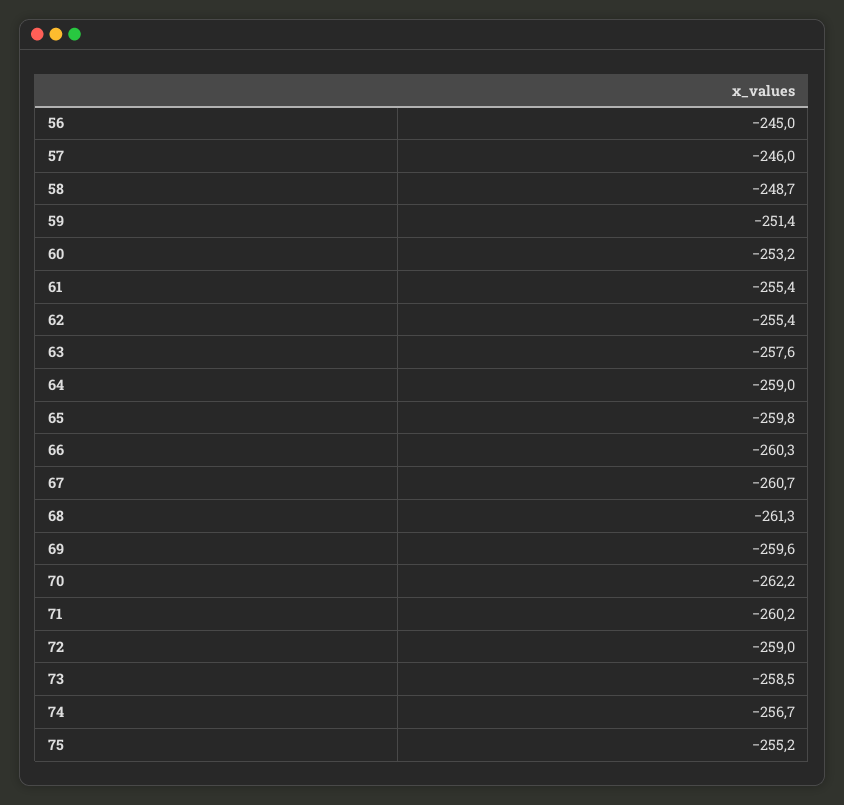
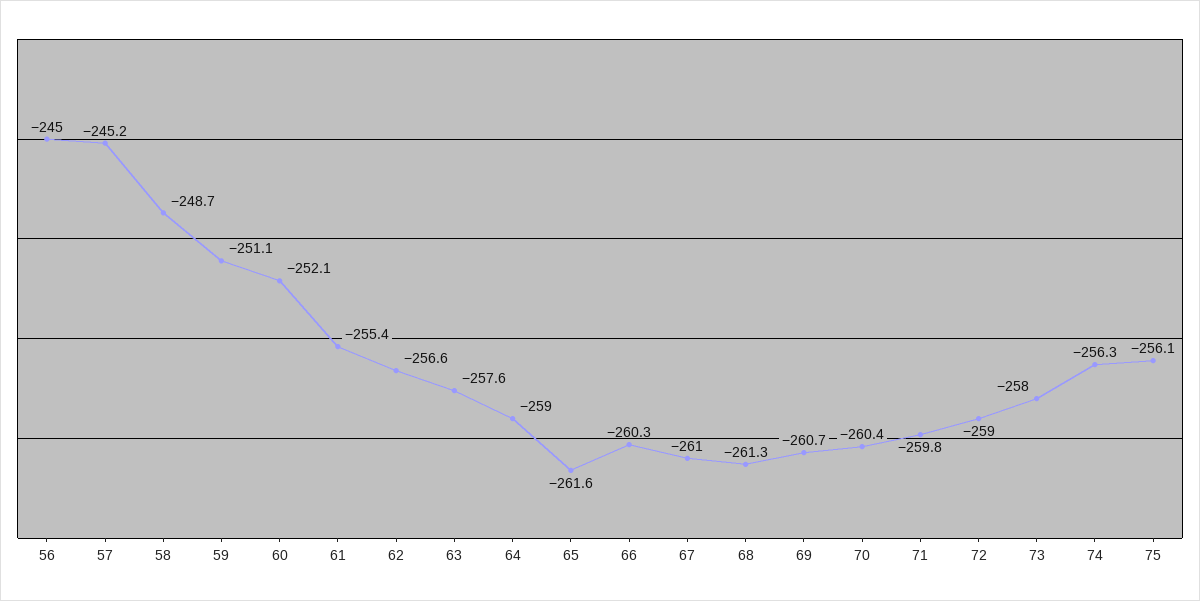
57: -246 -> -245.2
59: -251.4 -> -251.1
60: -253.2 -> -252.1
62: -255.4 -> -256.6
65: -259.8 -> -261.6
67: -260.7 -> -261
69: -259.6 -> -260.7
70: -262.2 -> -260.4
71: -260.2 -> -259.8
73: -258.5 -> -258
74: -256.7 -> -256.3
75: -255.2 -> -256.1

